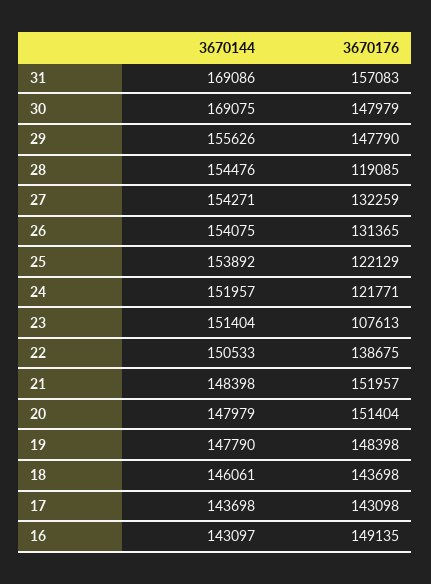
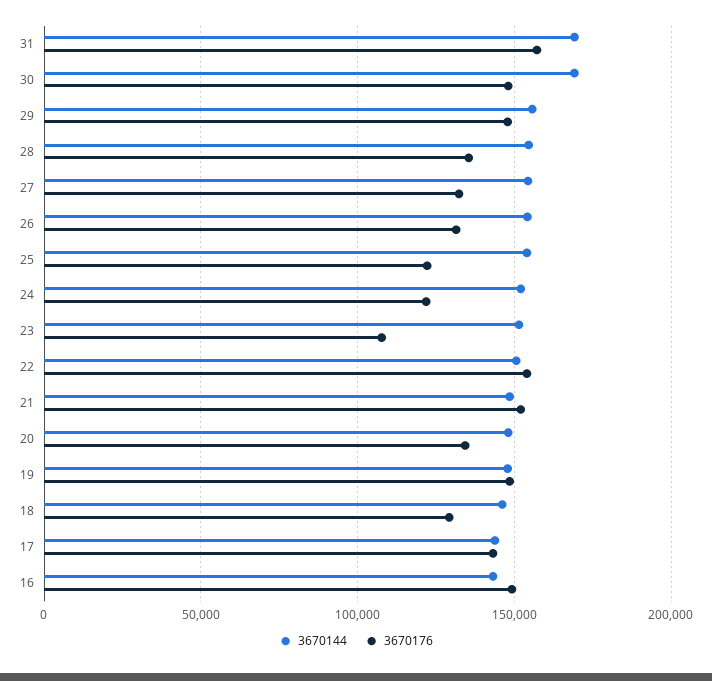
3670176, 28: 119085 -> 135000
3670176, 22: 138675 -> 155000
3670176, 20: 151404 -> 135000
3670176, 18: 143698 -> 130000

